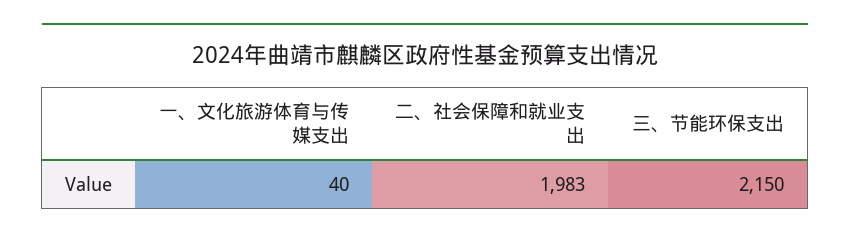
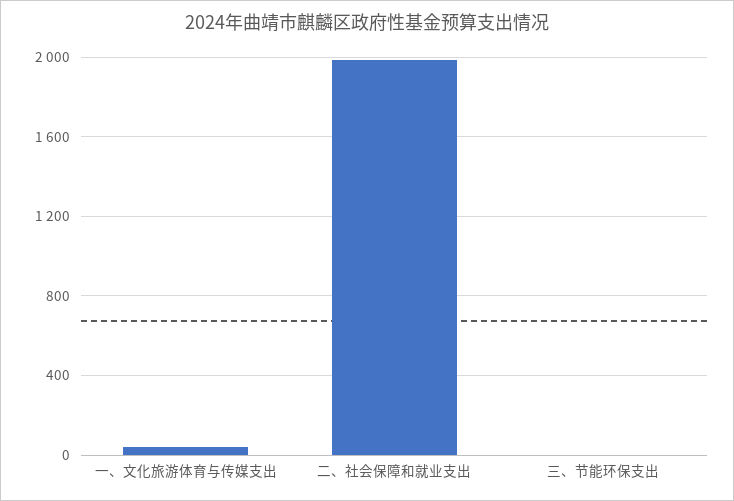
三、节能环保支出: 2150 -> 0

